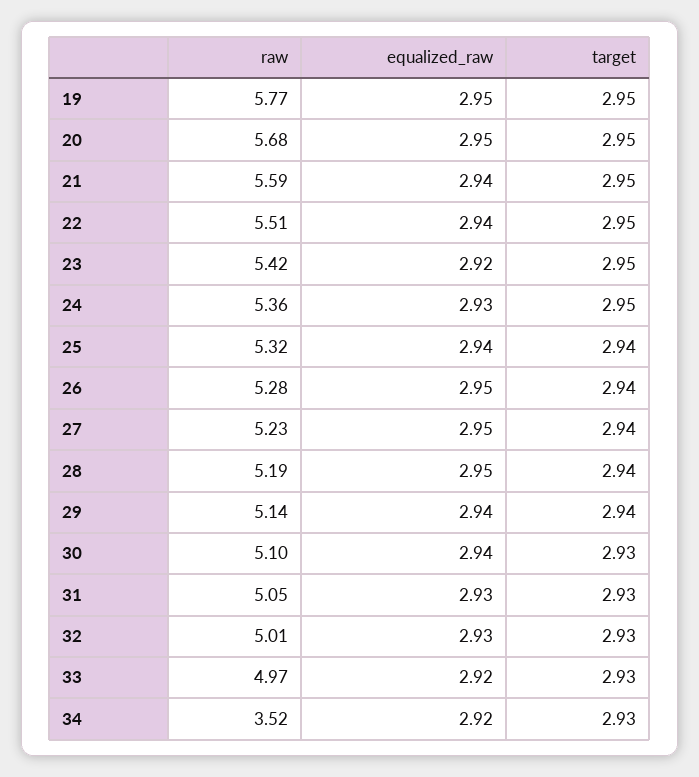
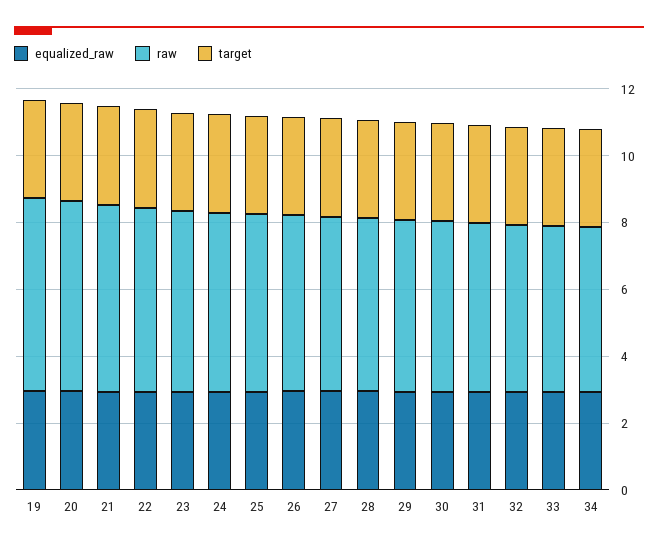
raw, 34: 3.52 -> 5

